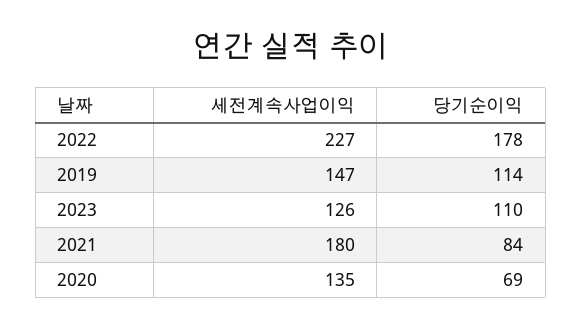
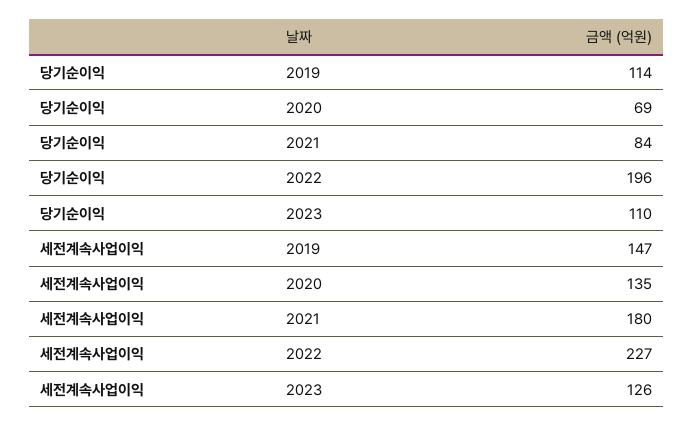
당기순이익, 2022: 178 -> 196

